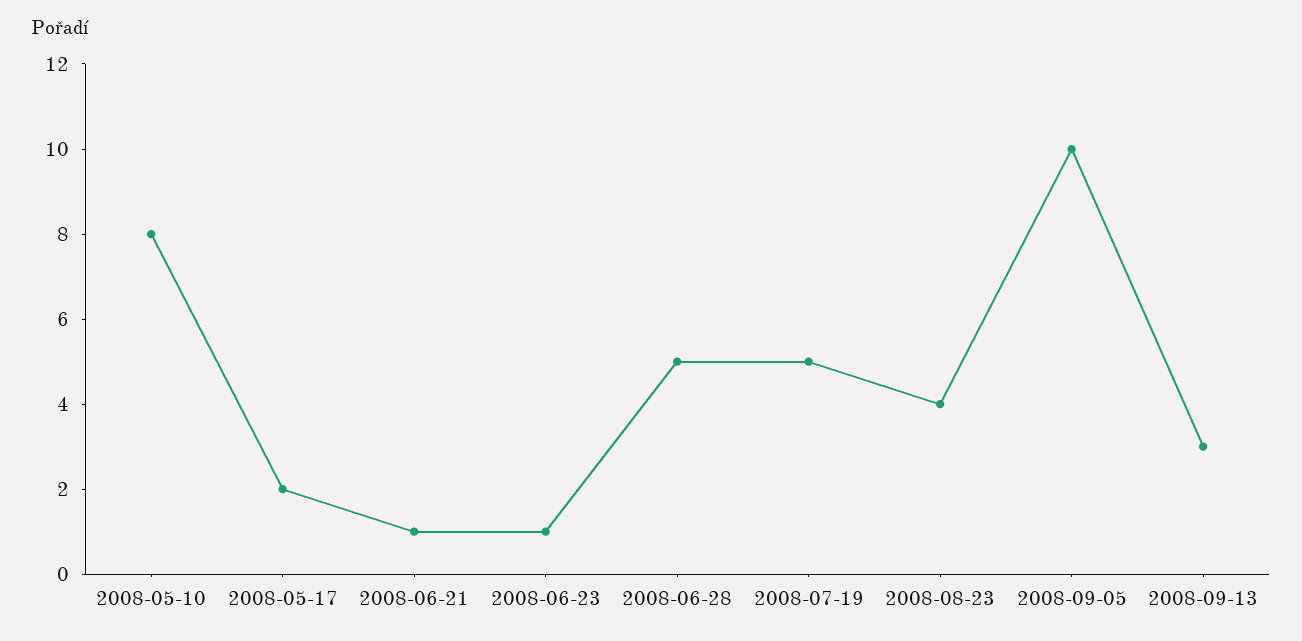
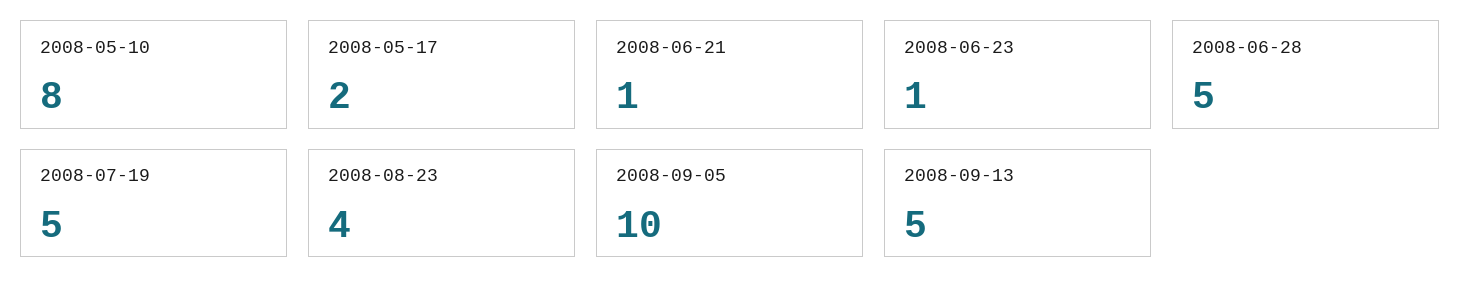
2008-09-13: 3 -> 5

